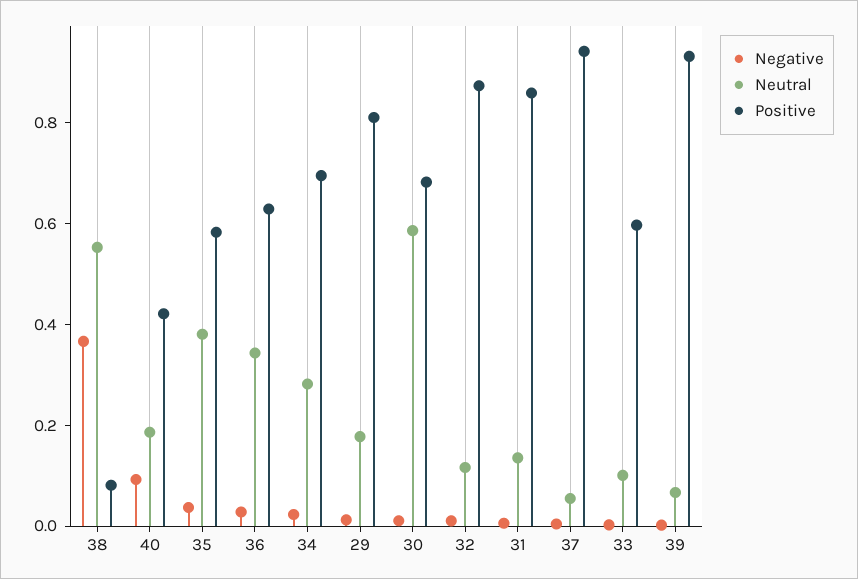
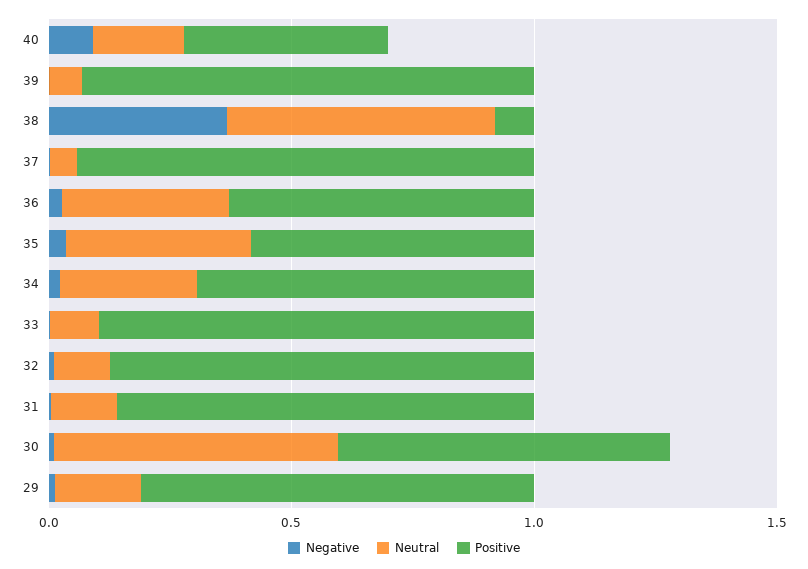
Positive, 33: 0.6 -> 0.9

